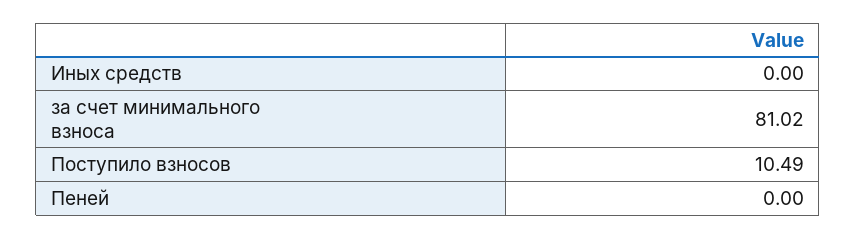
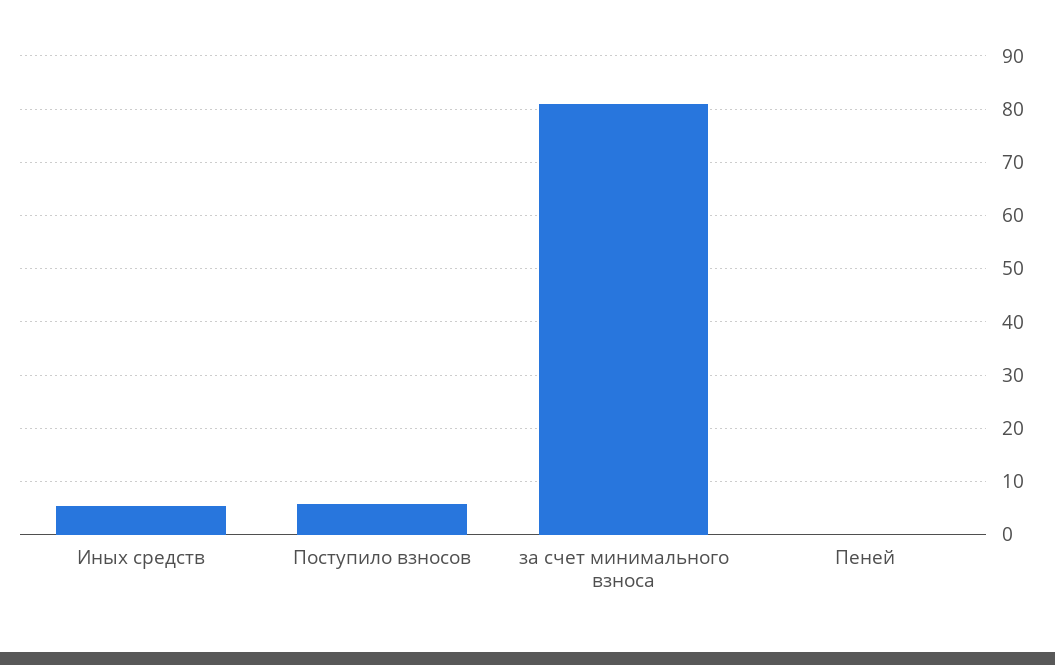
Иных средств: 0 -> 6
Поступило взносов: 10.49 -> 6

